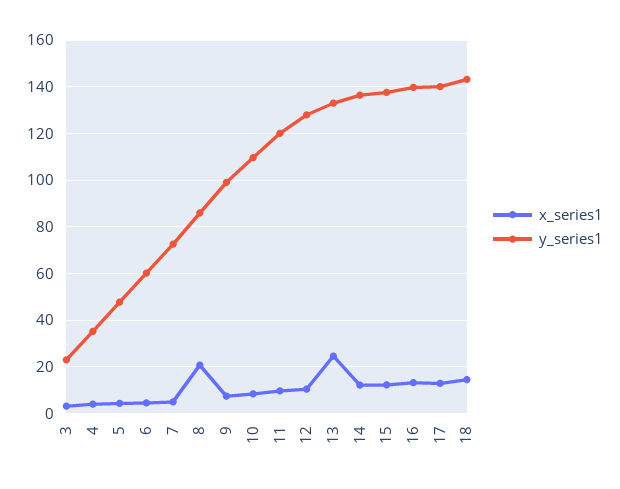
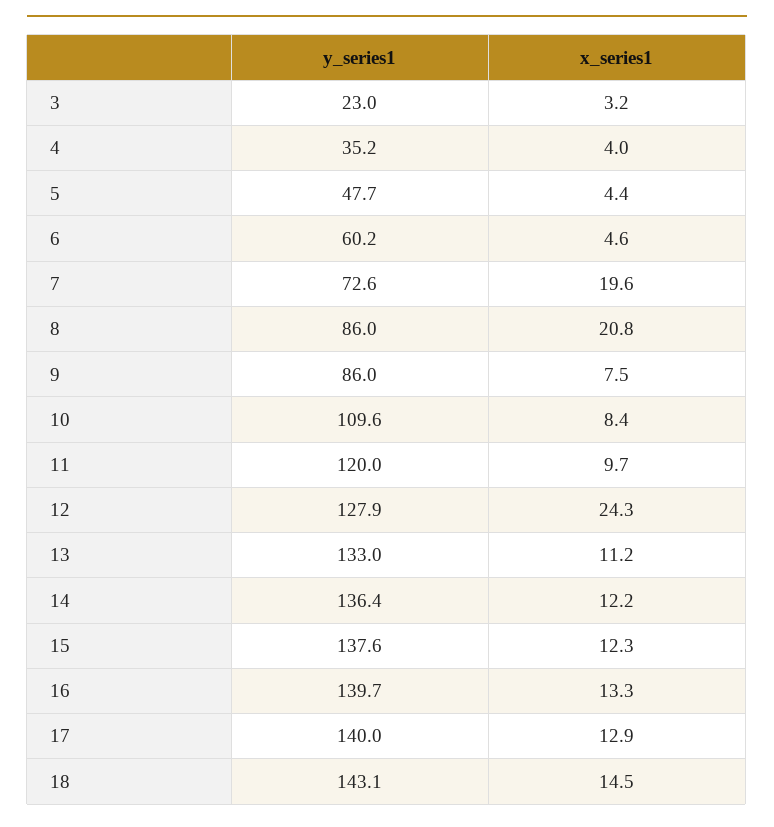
x_series1, 7: 5 -> 19.6
y_series1, 9: 100 -> 86
x_series1, 12: 10 -> 24.3
x_series1, 13: 25 -> 11.2

